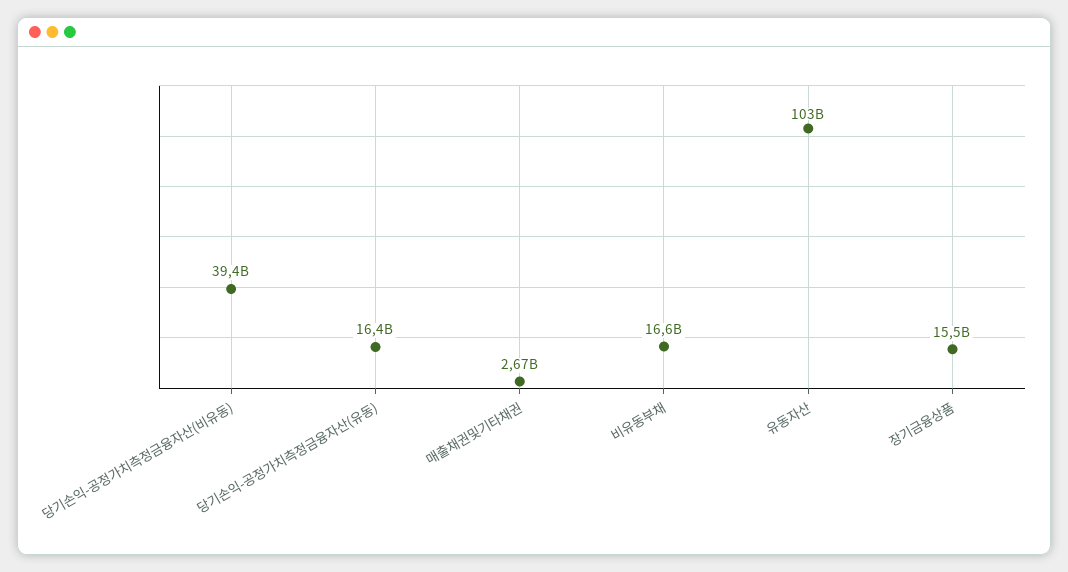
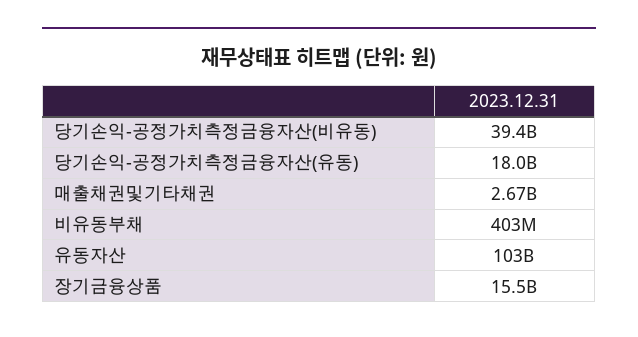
당기손익-공정가치측정금융자산(유동): 16400000000 -> 18000000000
비유동부채: 16600000000 -> 403000000

